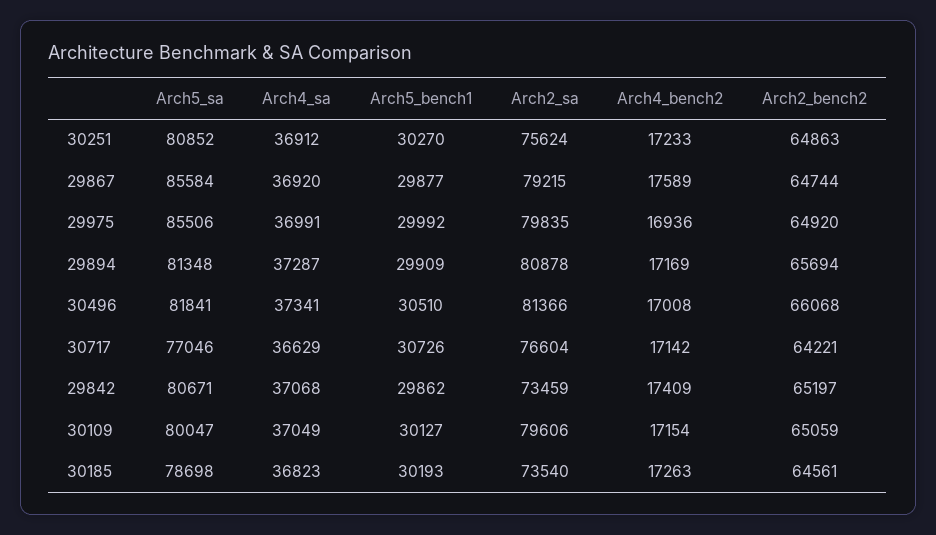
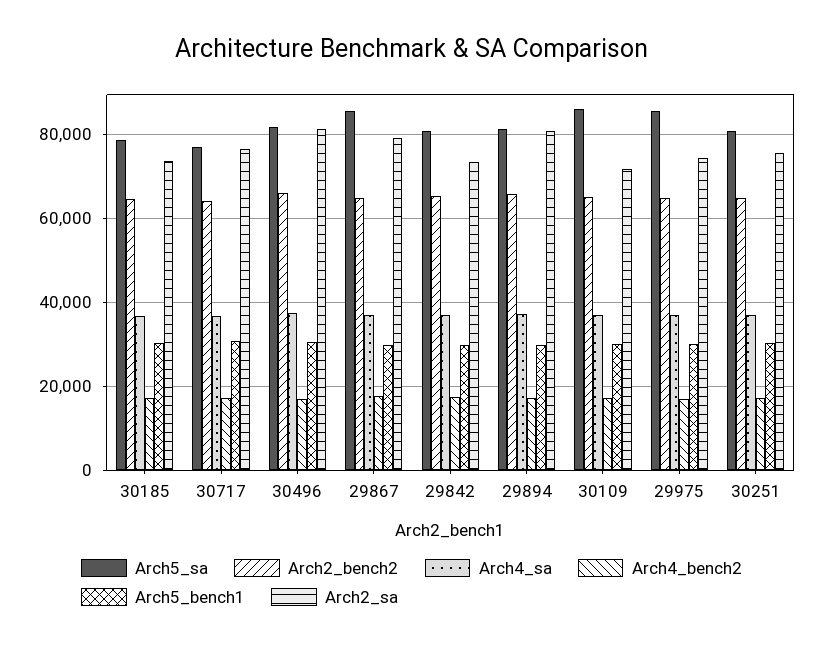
Arch2_sa, 29975: 79835 -> 74000
Arch5_sa, 30109: 80047 -> 86000
Arch2_sa, 30109: 79606 -> 72000

